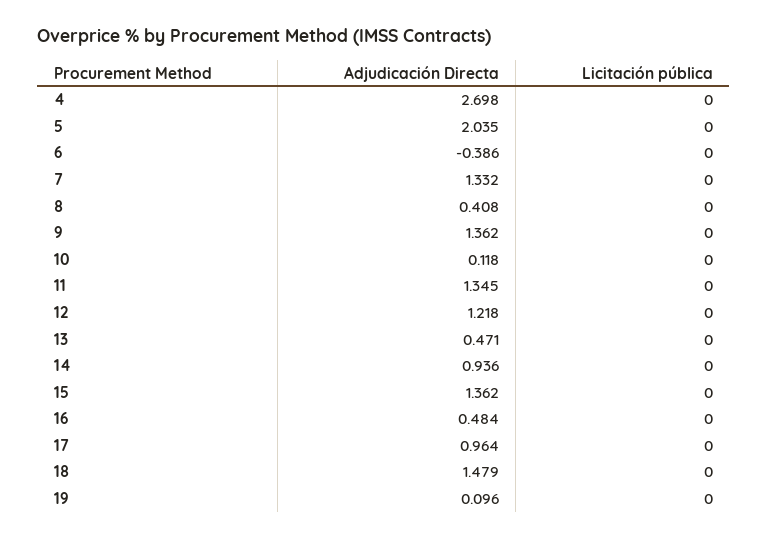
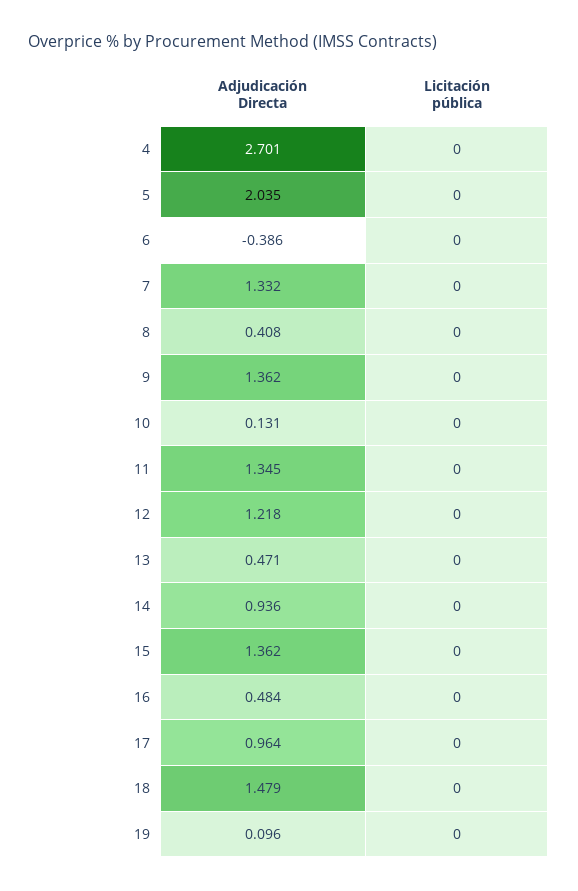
Adjudicación Directa, 4: 2.698 -> 2.701
Adjudicación Directa, 10: 0.118 -> 0.131

